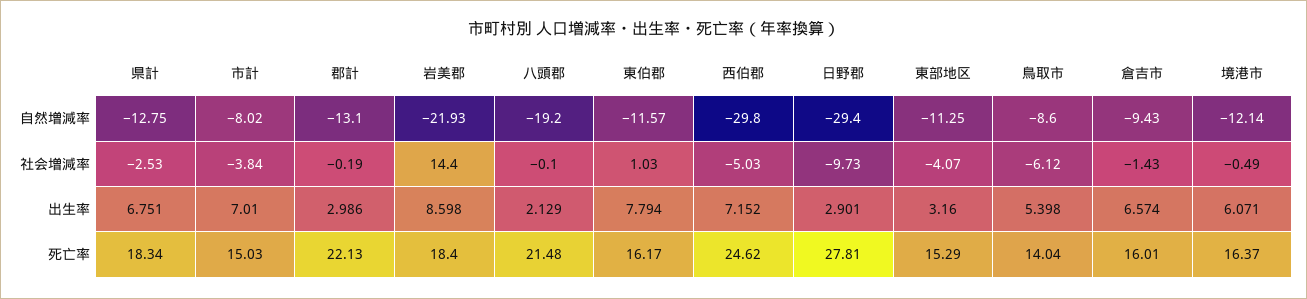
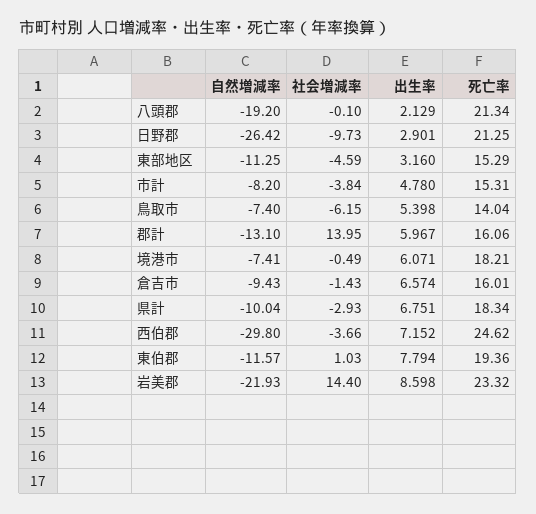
県計, 自然増減率: -12.75 -> -10.04
市計, 自然増減率: -8.02 -> -8.2
日野郡, 自然増減率: -29.4 -> -26.42
鳥取市, 自然増減率: -8.6 -> -7.4
境港市, 自然増減率: -12.14 -> -7.41
県計, 社会増減率: -2.53 -> -2.93
郡計, 社会増減率: -0.19 -> 13.95
西伯郡, 社会増減率: -5.03 -> -3.66
東部地区, 社会増減率: -4.07 -> -4.59
鳥取市, 社会増減率: -6.12 -> -6.15
市計, 出生率: 7.01 -> 4.78
郡計, 出生率: 2.986 -> 5.967
市計, 死亡率: 15.03 -> 15.31
郡計, 死亡率: 22.13 -> 16.06
岩美郡, 死亡率: 18.4 -> 23.32
八頭郡, 死亡率: 21.48 -> 21.34
東伯郡, 死亡率: 16.17 -> 19.36
日野郡, 死亡率: 27.81 -> 21.25
境港市, 死亡率: 16.37 -> 18.21

